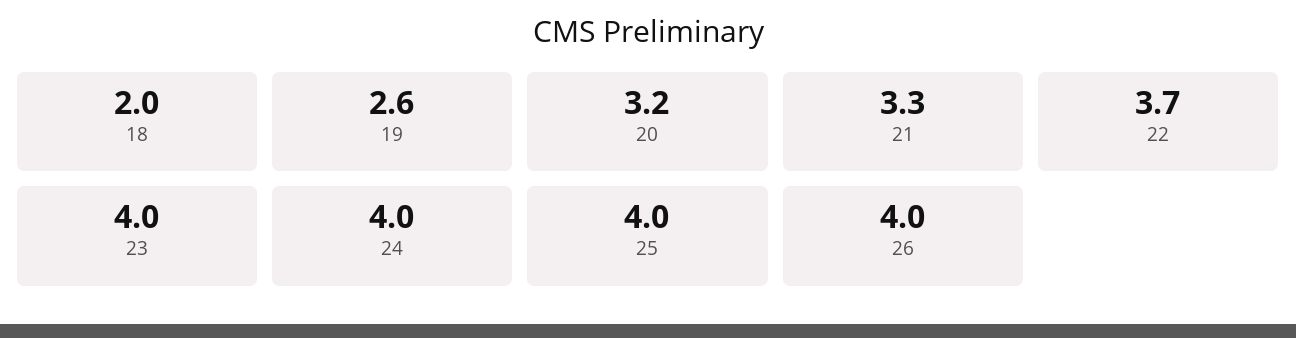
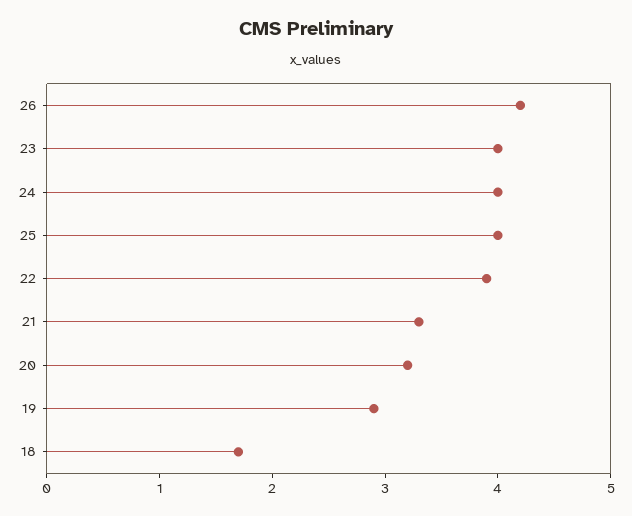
18: 2 -> 1.7
19: 2.6 -> 2.9
22: 3.7 -> 3.9
26: 4 -> 4.2

